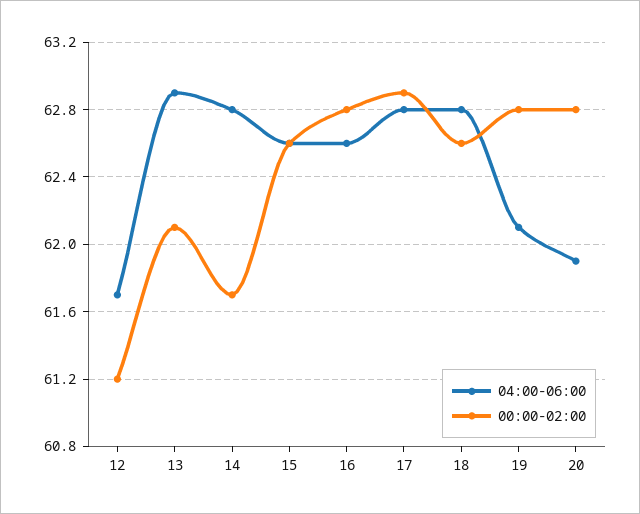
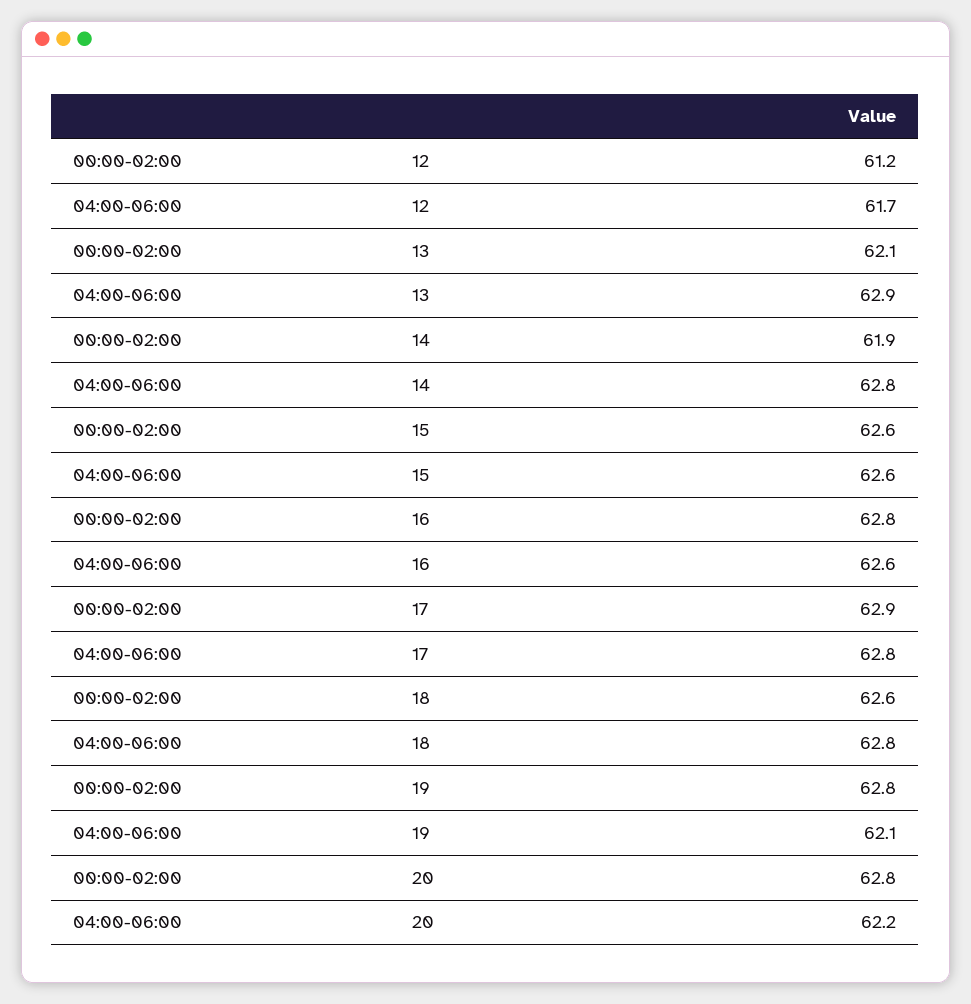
00:00-02:00, 14: 61.7 -> 61.9
04:00-06:00, 20: 61.9 -> 62.2

